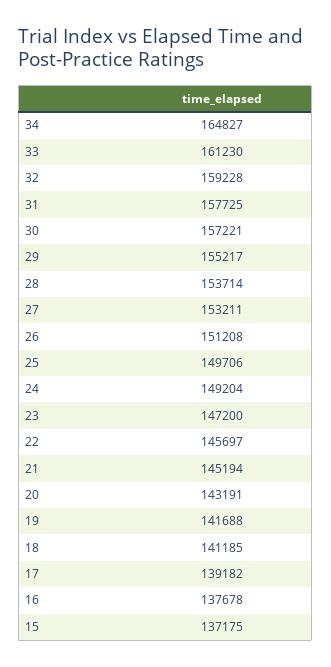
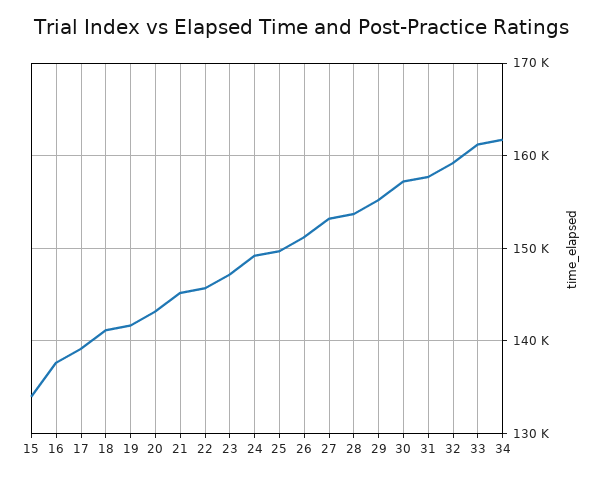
34: 164827 -> 162000
15: 137175 -> 134000

